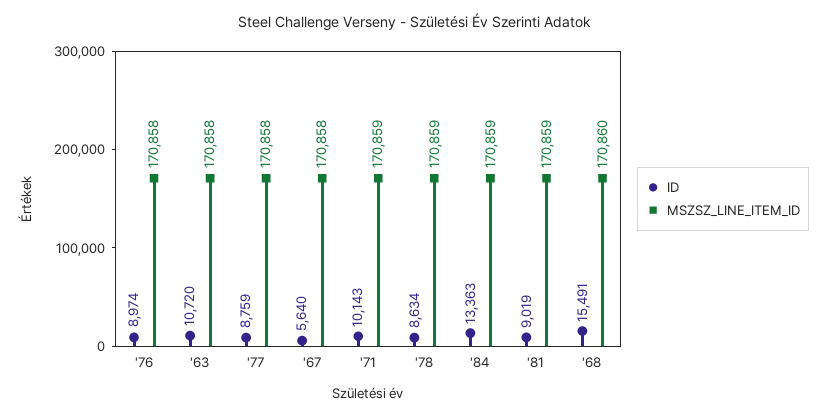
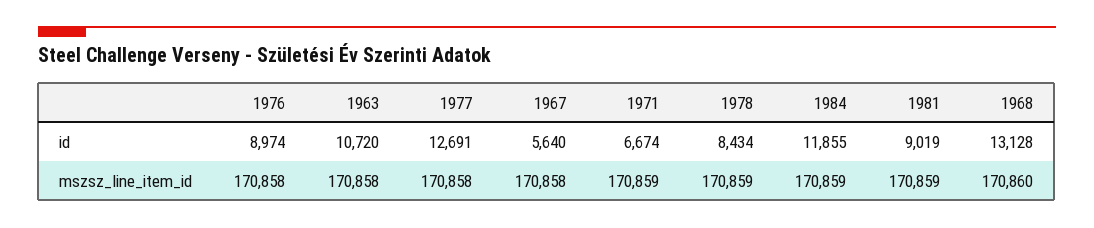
ID, '77: 8759 -> 12691
ID, '71: 10143 -> 6674
ID, '78: 8634 -> 8434
ID, '84: 13363 -> 11855
ID, '68: 15491 -> 13128

